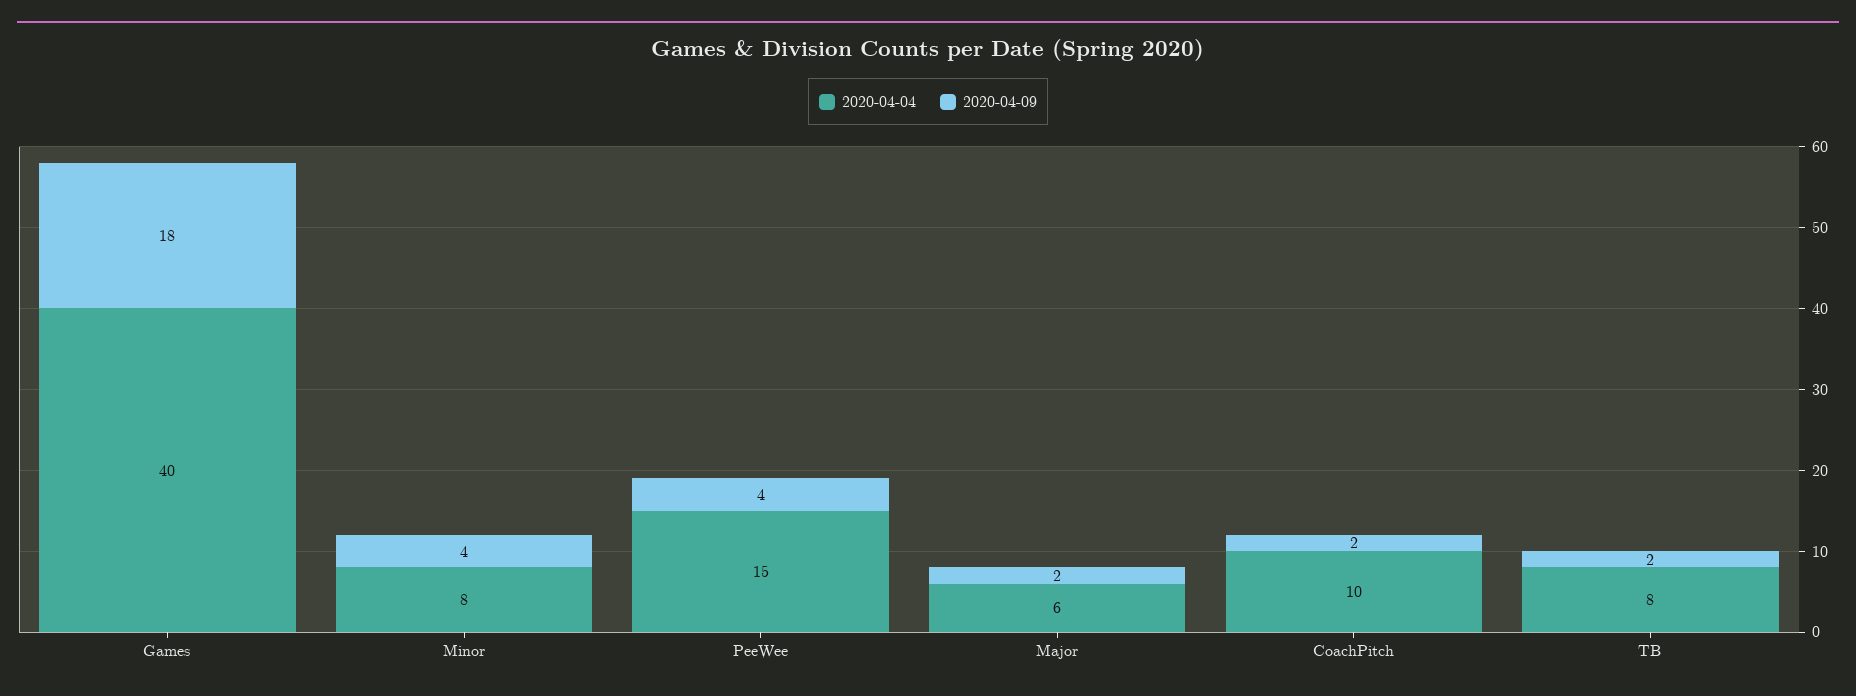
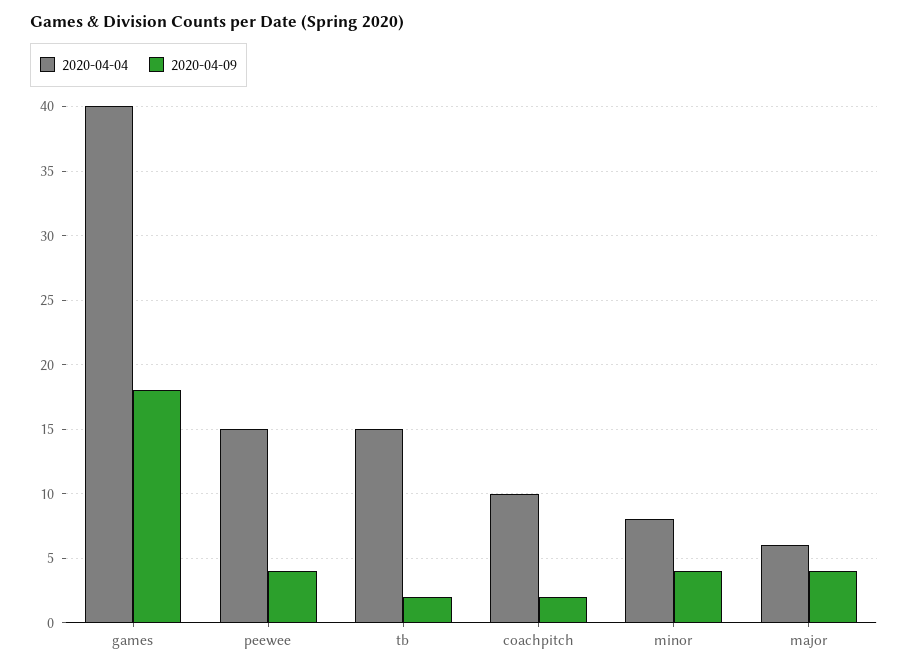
2020-04-09, Major: 2 -> 4
2020-04-04, TB: 8 -> 15

